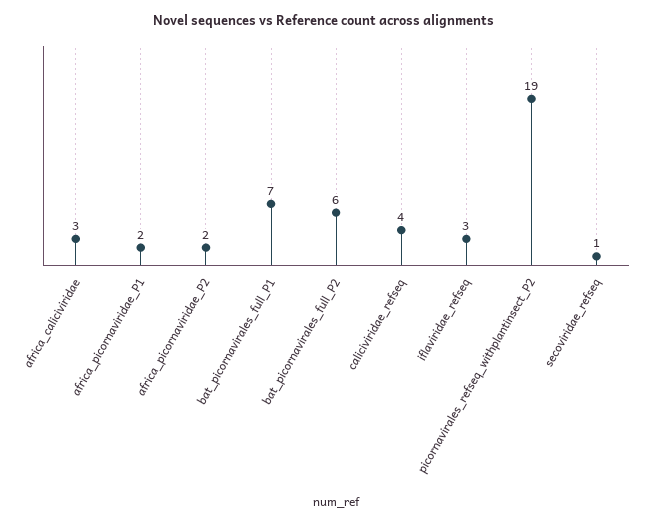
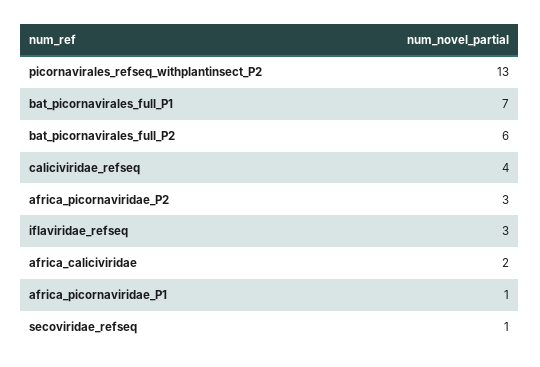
africa_caliciviridae: 3 -> 2
africa_picornaviridae_P1: 2 -> 1
africa_picornaviridae_P2: 2 -> 3
picornavirales_refseq_withplantinsect_P2: 19 -> 13

